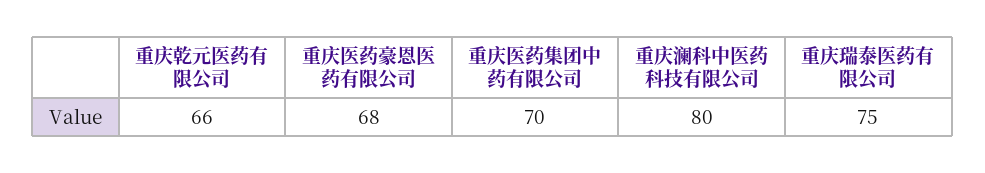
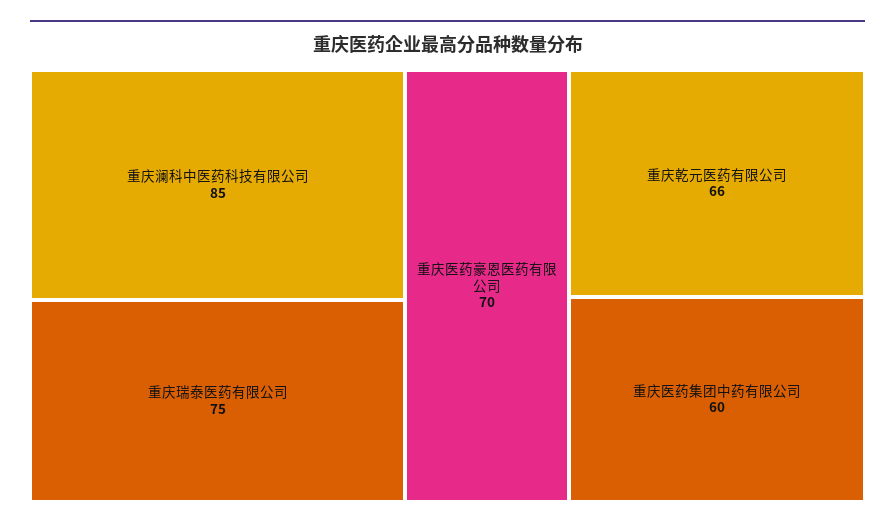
重庆医药豪恩医药有限公司: 68 -> 70
重庆医药集团中药有限公司: 70 -> 60
重庆澜科中医药科技有限公司: 80 -> 85

